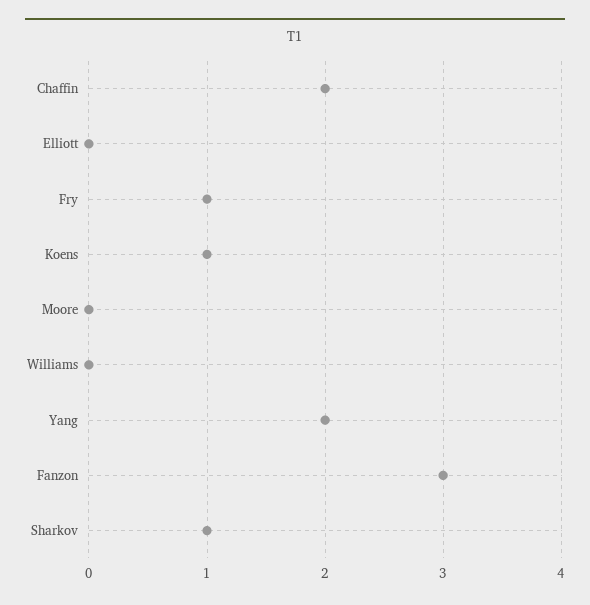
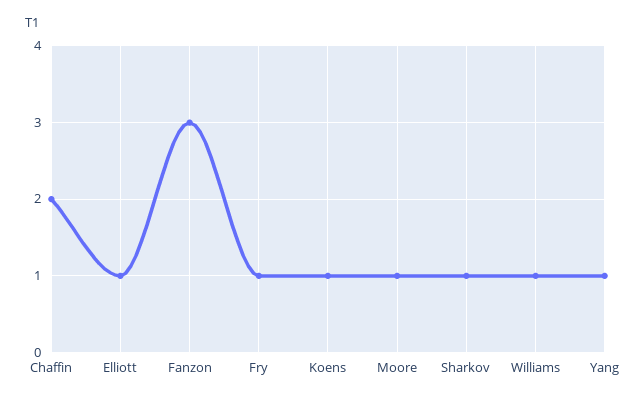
Elliott: 0 -> 1
Moore: 0 -> 1
Williams: 0 -> 1
Yang: 2 -> 1

